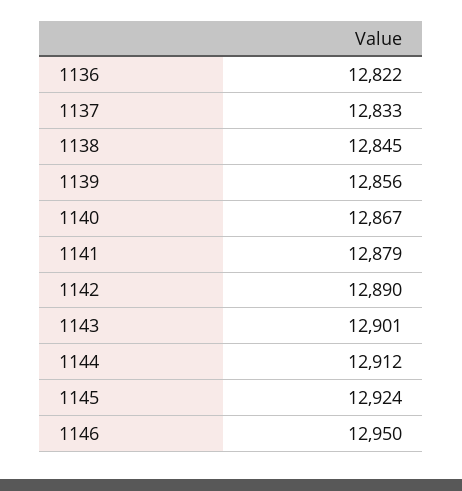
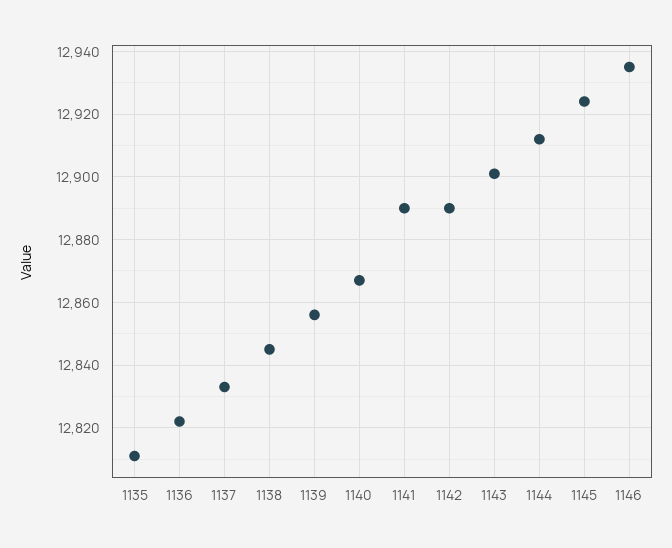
1141: 12879 -> 12890
1146: 12950 -> 12935
1135: none -> 12810

